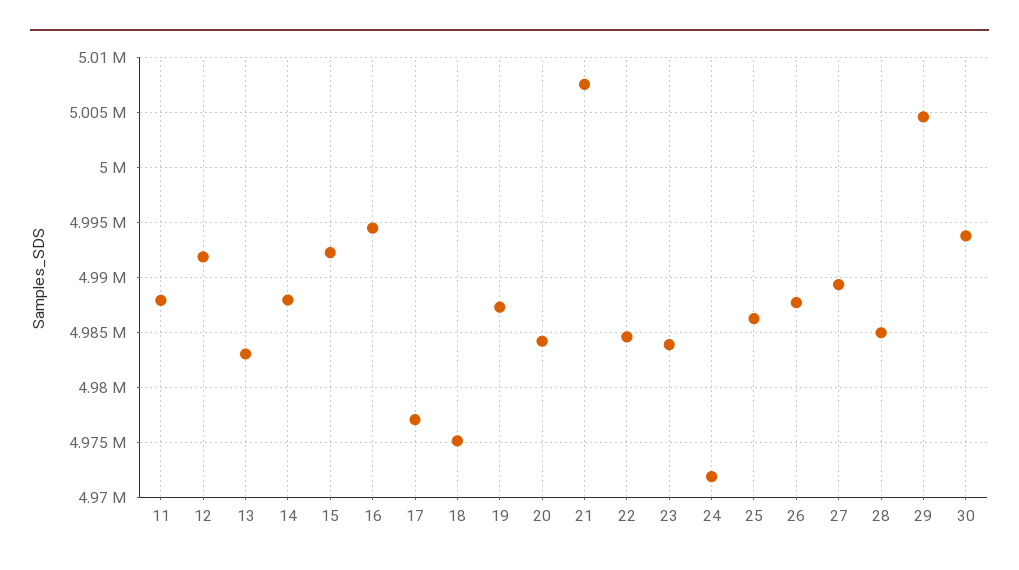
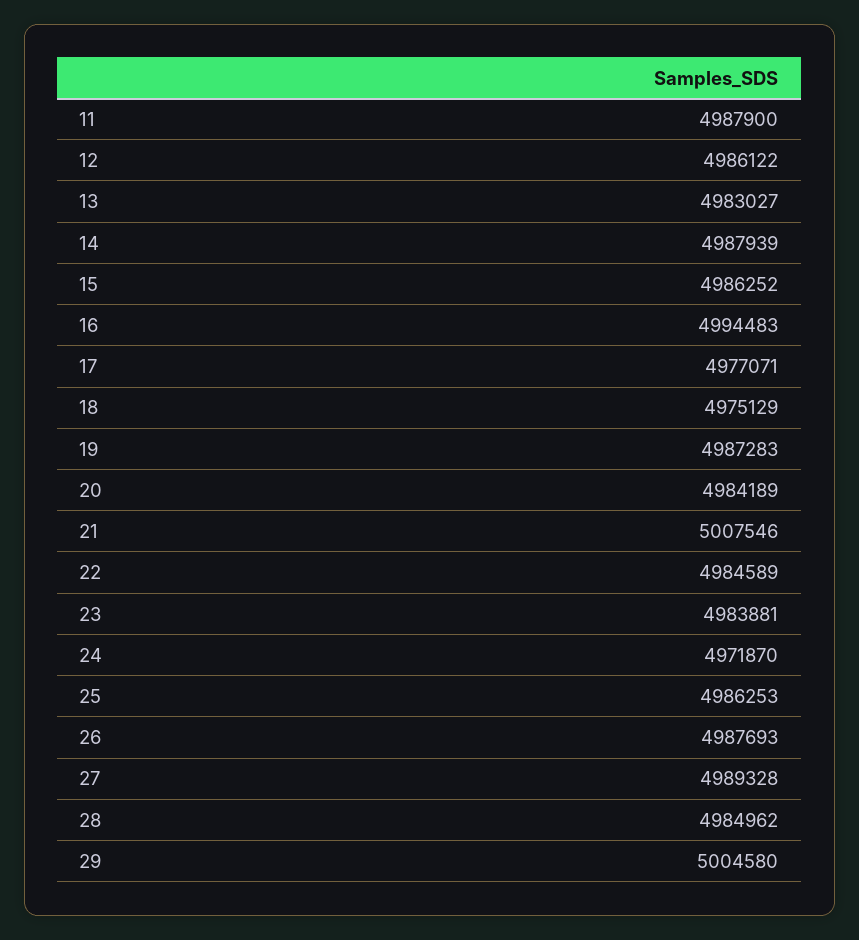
12: 4992000 -> 4986122
15: 4992000 -> 4986252
30: 4994000 -> none

